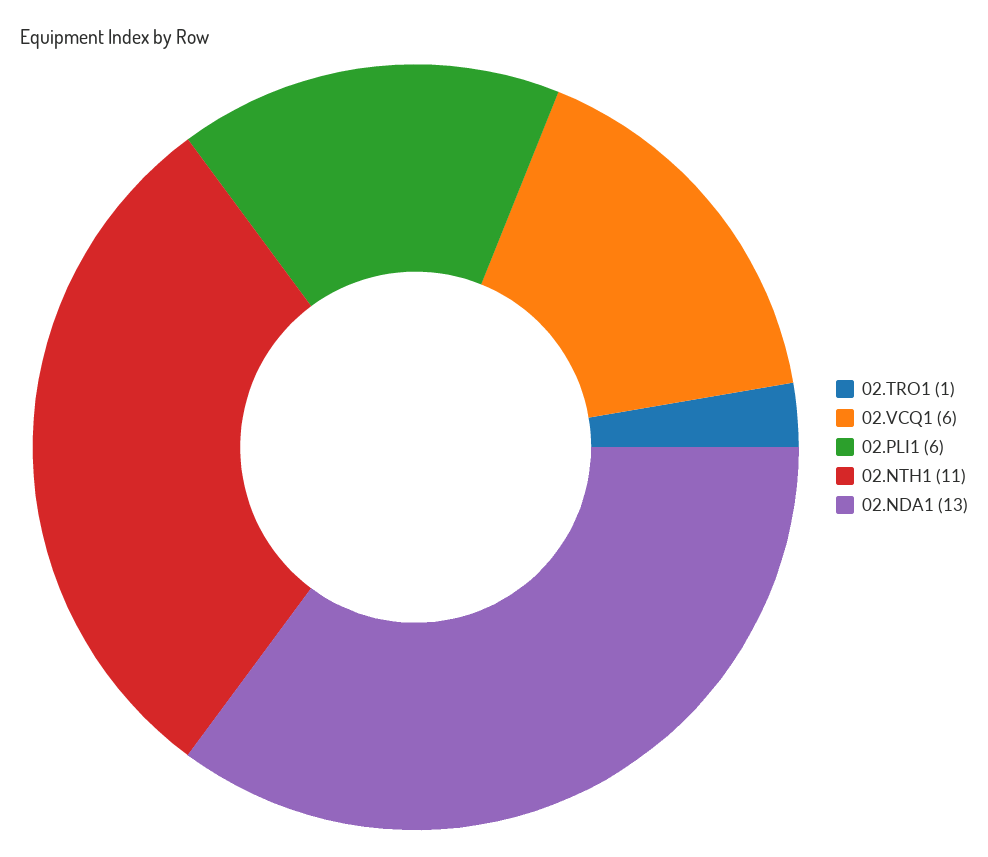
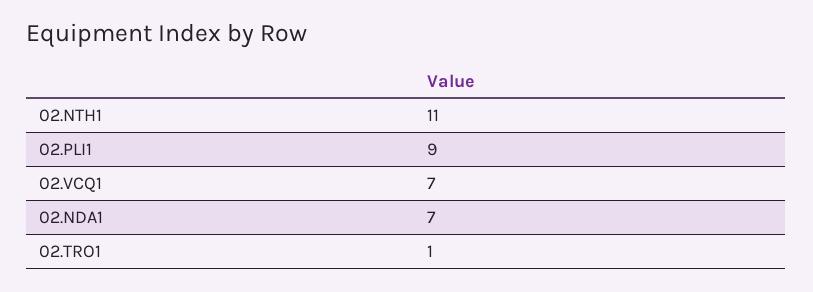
02.VCQ1: 6 -> 7
02.PLI1: 6 -> 9
02.NDA1: 13 -> 7

